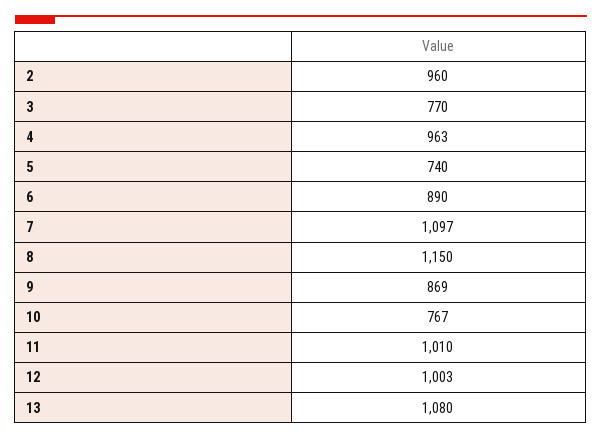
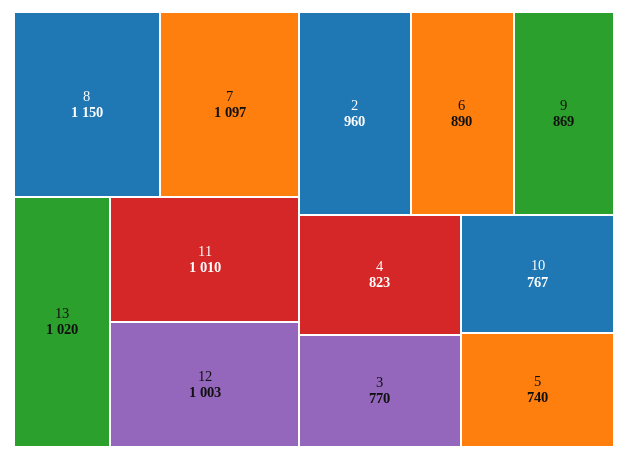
4: 963 -> 823
13: 1080 -> 1020

